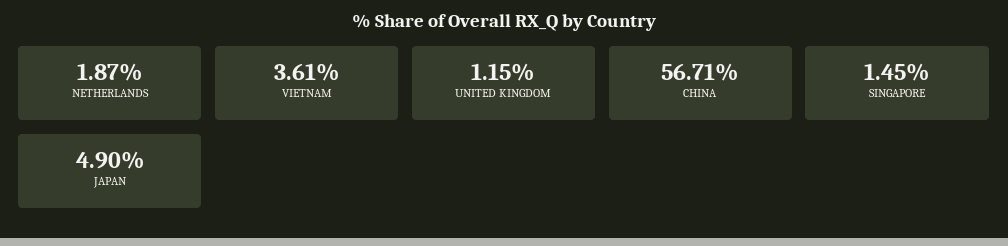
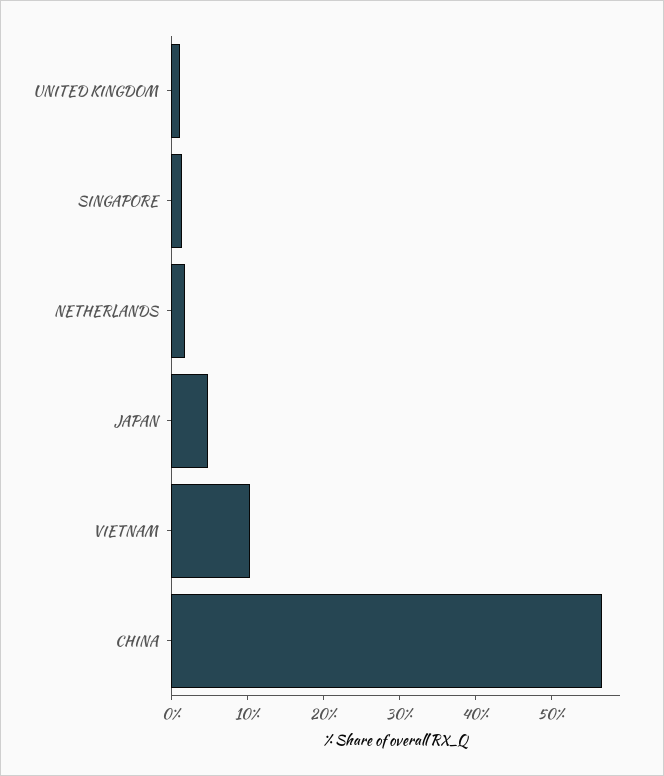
VIETNAM: 3.61 -> 10

